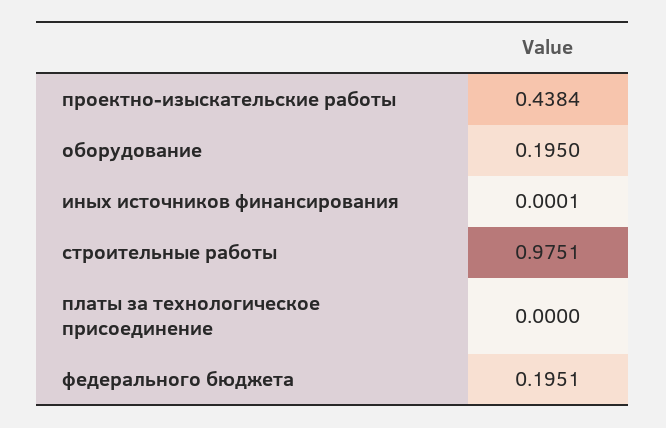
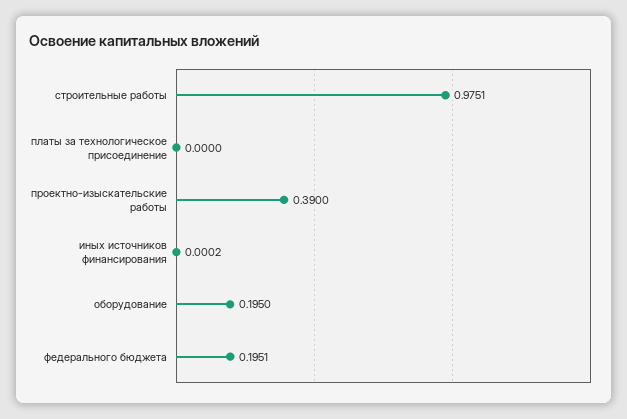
проектно-изыскательские работы: 0.4384 -> 0.39
иных источников финансирования: 0.0001 -> 0.0002

